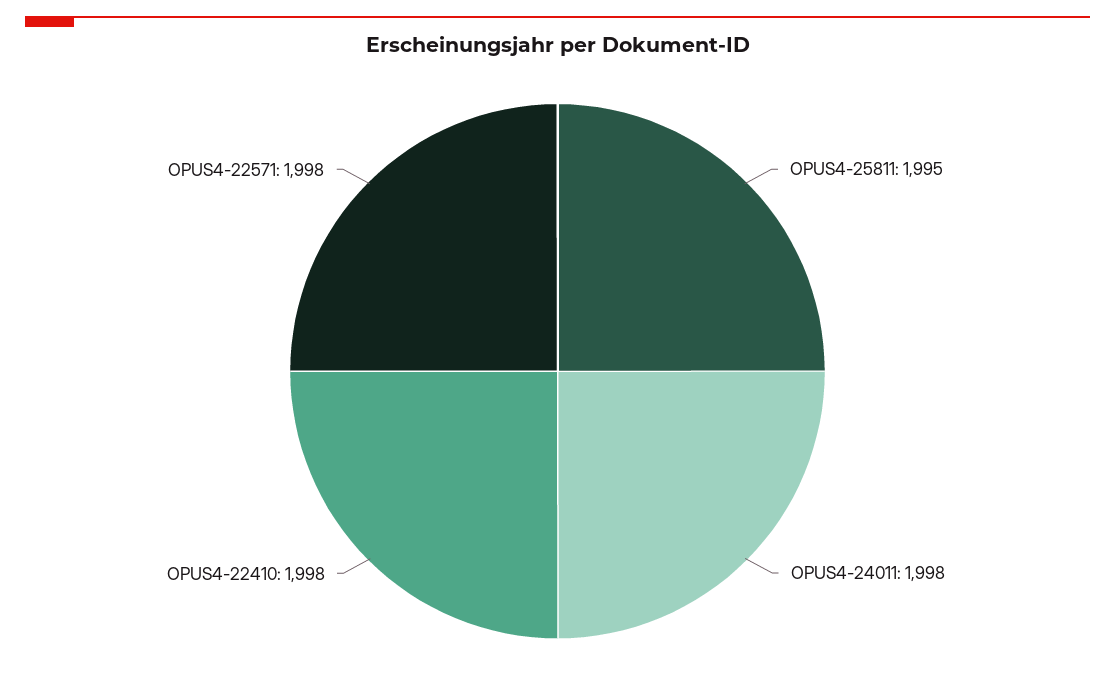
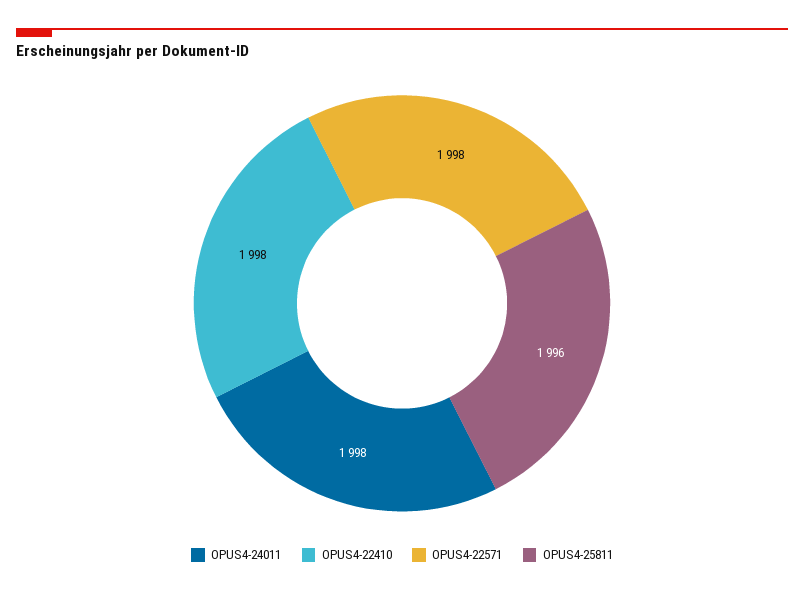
OPUS4-25811: 1995 -> 1996

